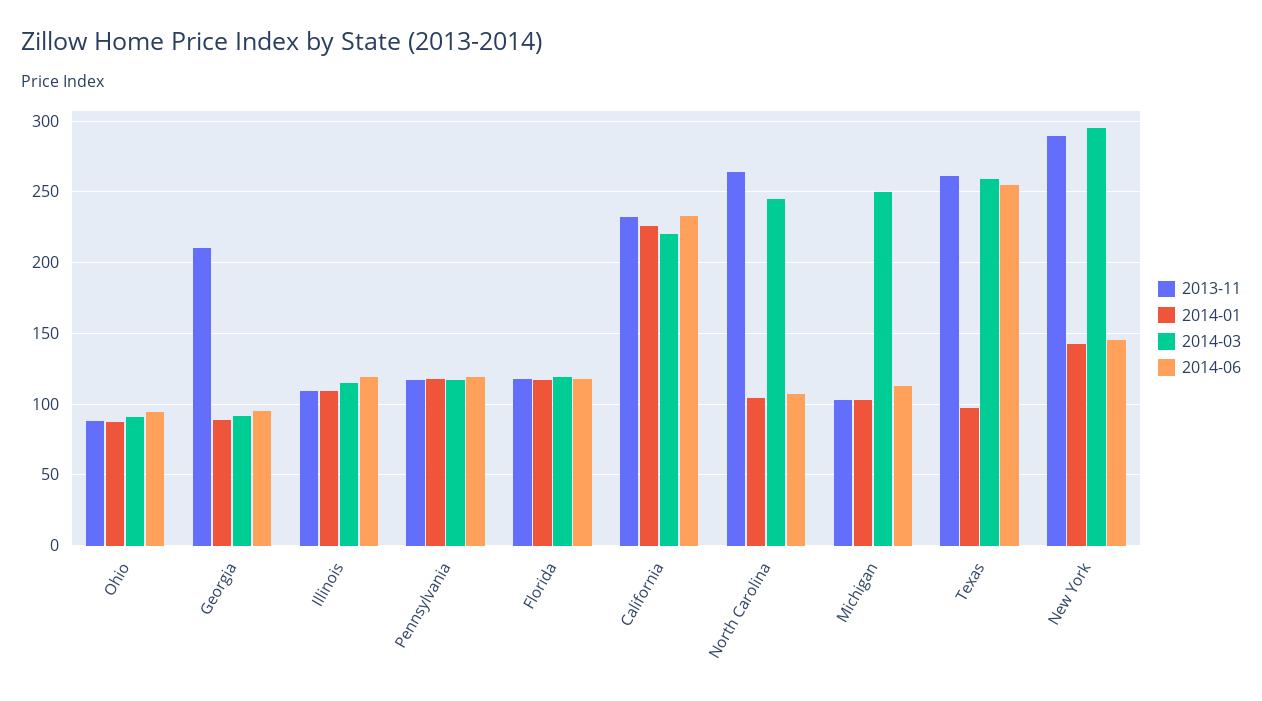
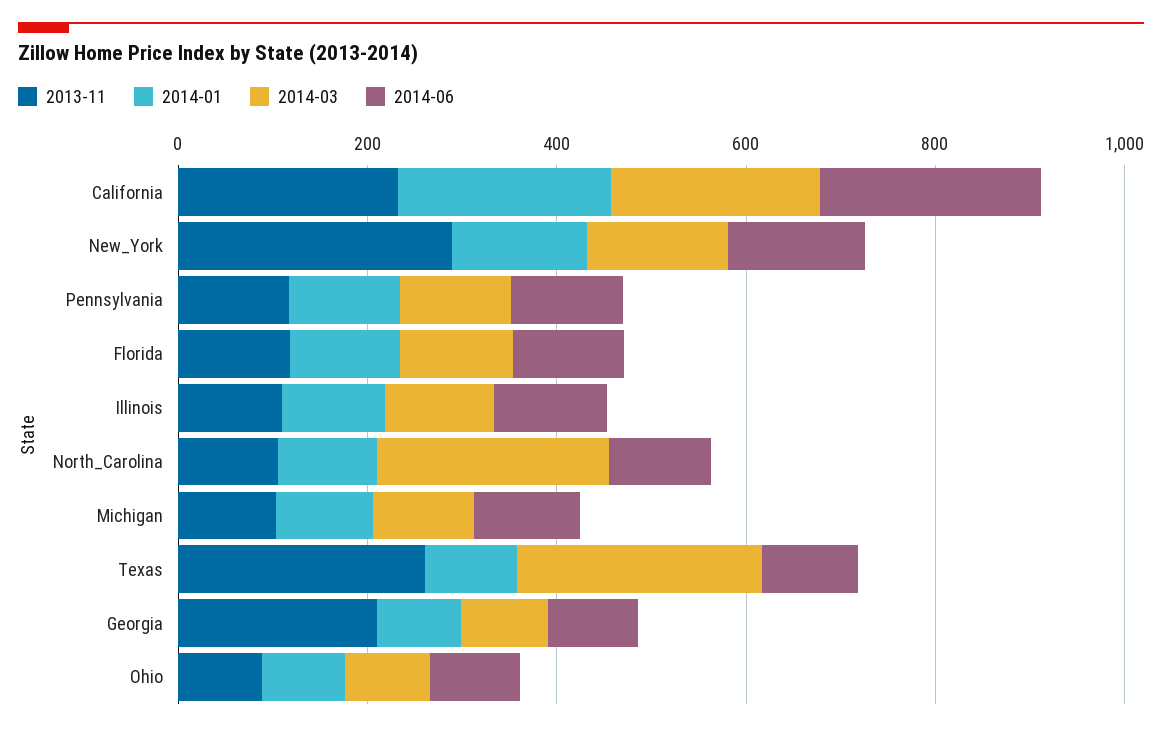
2013-11, North Carolina: 265 -> 100
2014-03, Michigan: 250 -> 100
2014-06, Texas: 255 -> 100
2014-03, New York: 295 -> 150

